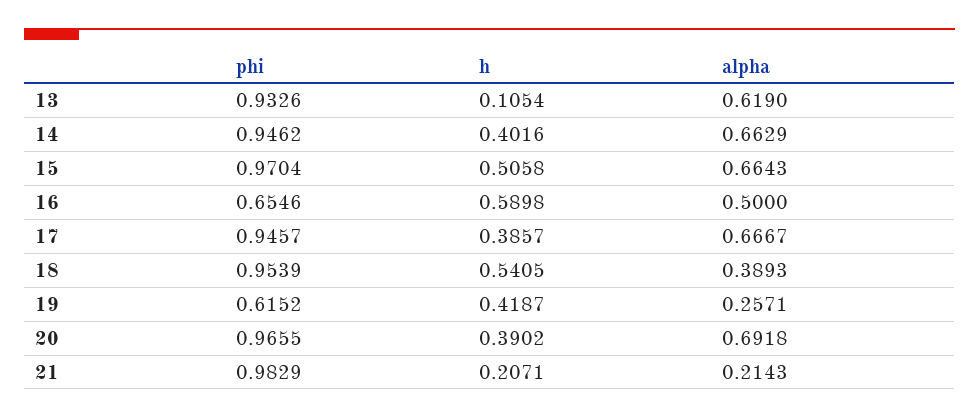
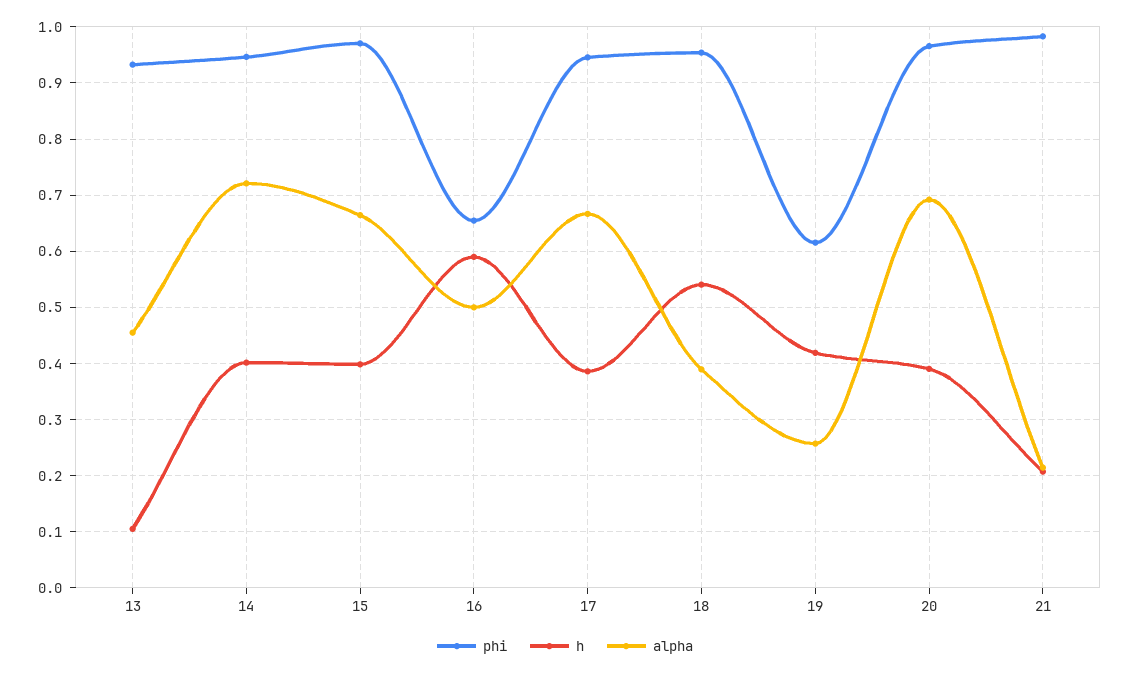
alpha, 13: 0.619 -> 0.46
alpha, 14: 0.6629 -> 0.72
h, 15: 0.5058 -> 0.4

